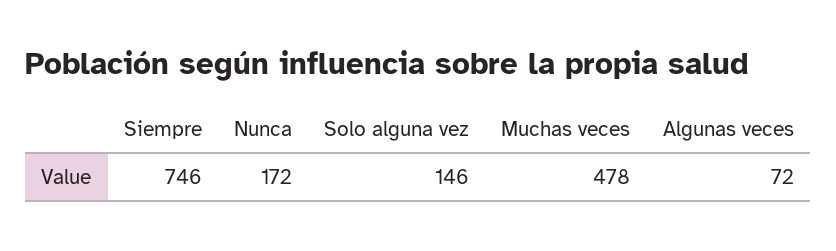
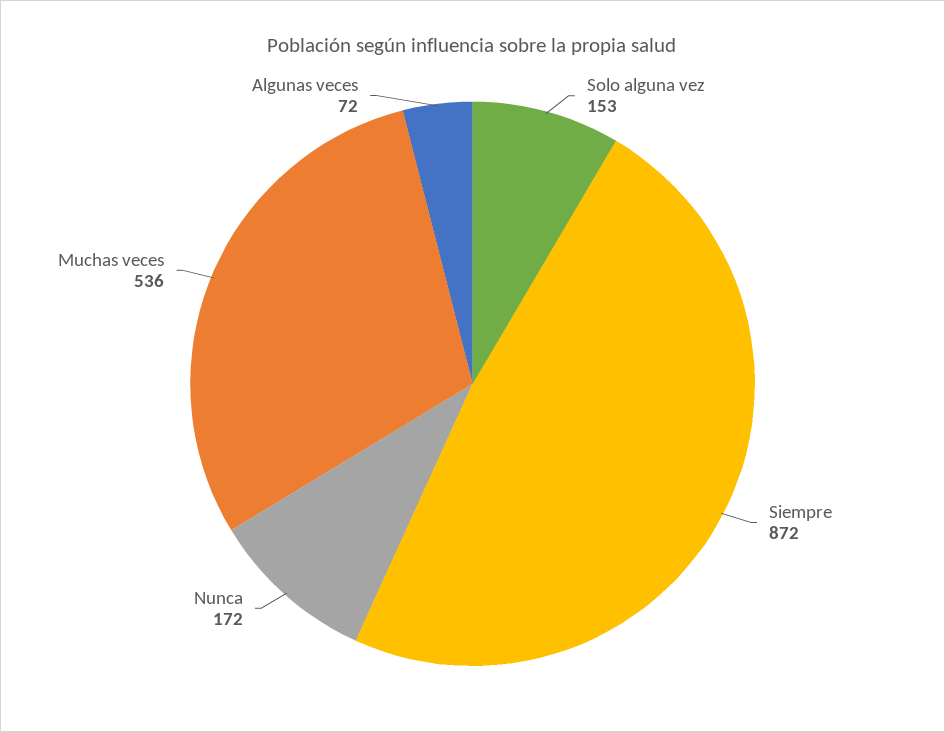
Siempre: 746 -> 872
Solo alguna vez: 146 -> 153
Muchas veces: 478 -> 536

